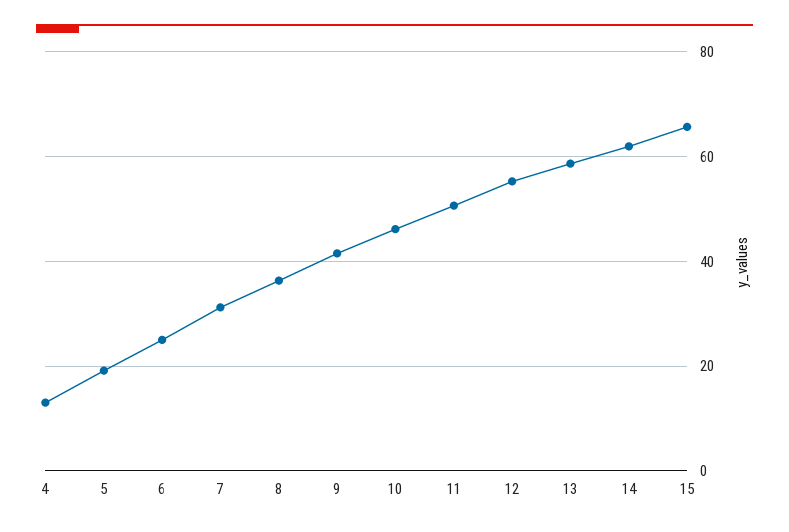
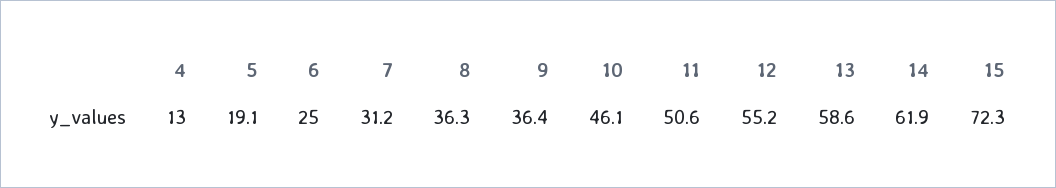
9: 42 -> 36.4
15: 66 -> 72.3

